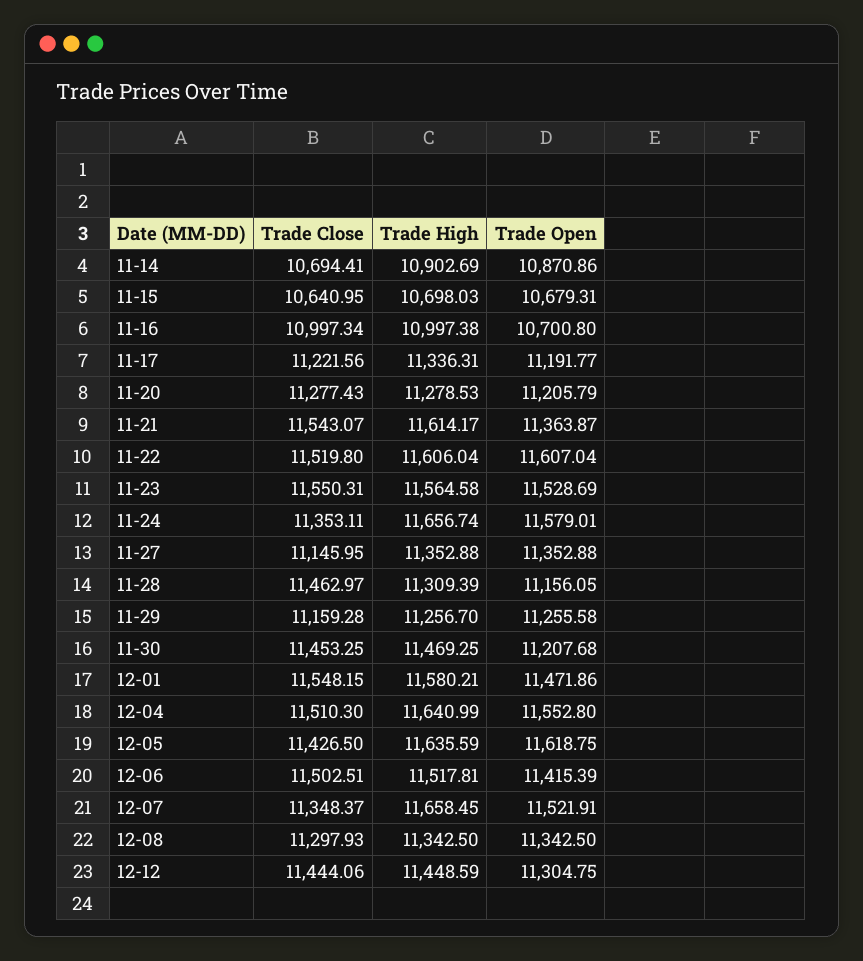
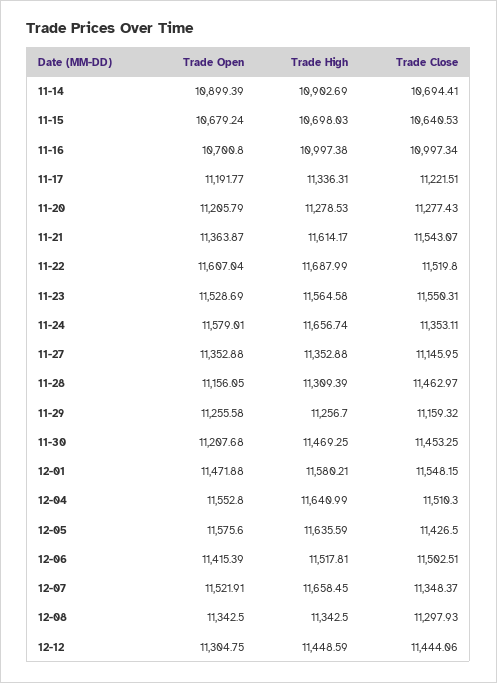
Trade Open, 11-14: 10870.86 -> 10899.39
Trade Close, 11-15: 10640.95 -> 10640.53
Trade Open, 11-15: 10679.31 -> 10679.24
Trade Close, 11-17: 11221.56 -> 11221.51
Trade High, 11-22: 11606.04 -> 11687.99
Trade Close, 11-29: 11159.28 -> 11159.32
Trade Open, 12-01: 11471.86 -> 11471.88
Trade Open, 12-05: 11618.75 -> 11575.6

